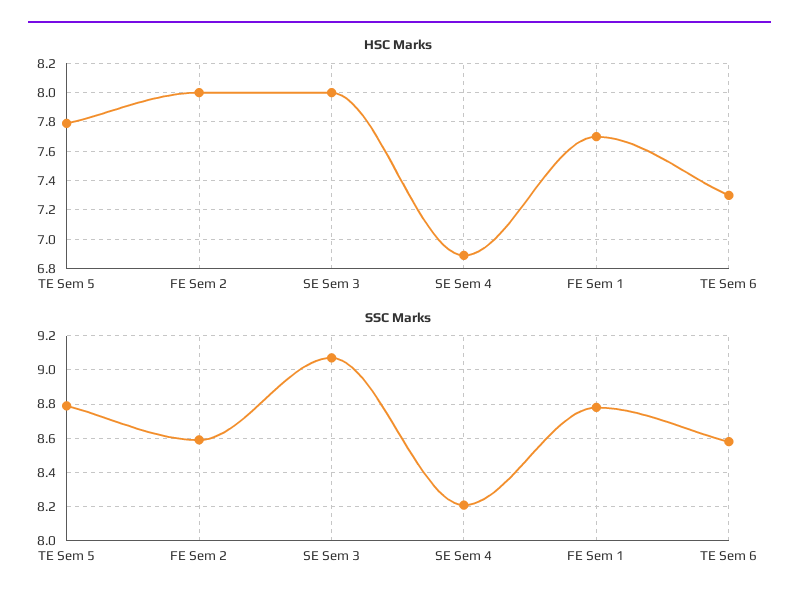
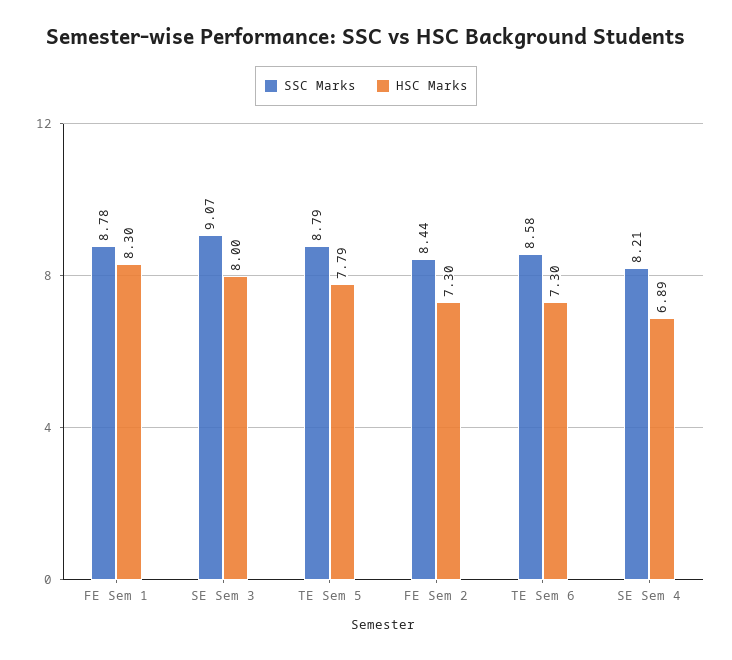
HSC Marks, FE Sem 2: 8 -> 7.3
HSC Marks, FE Sem 1: 7.7 -> 8.3
SSC Marks, FE Sem 2: 8.6 -> 8.44

